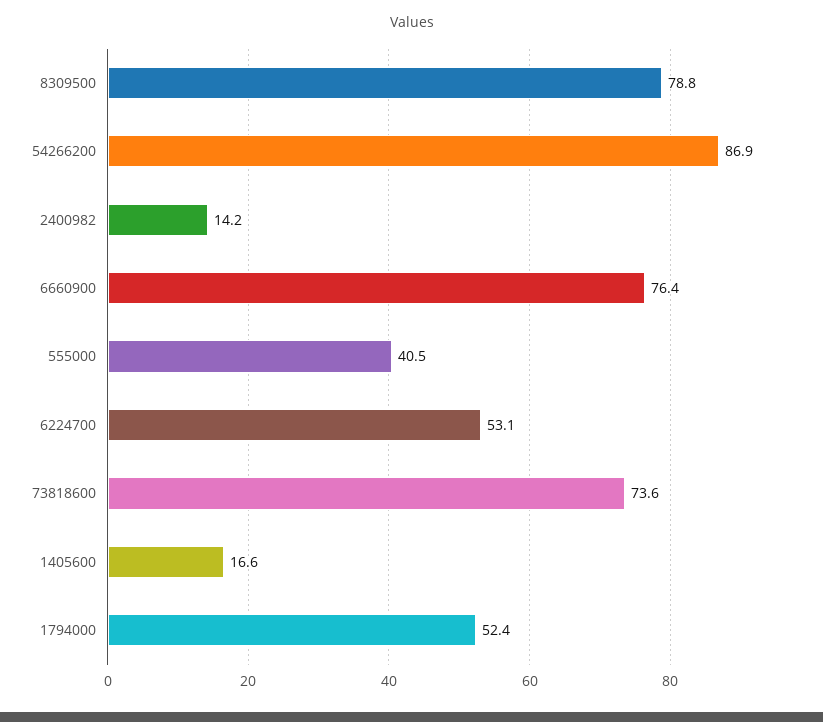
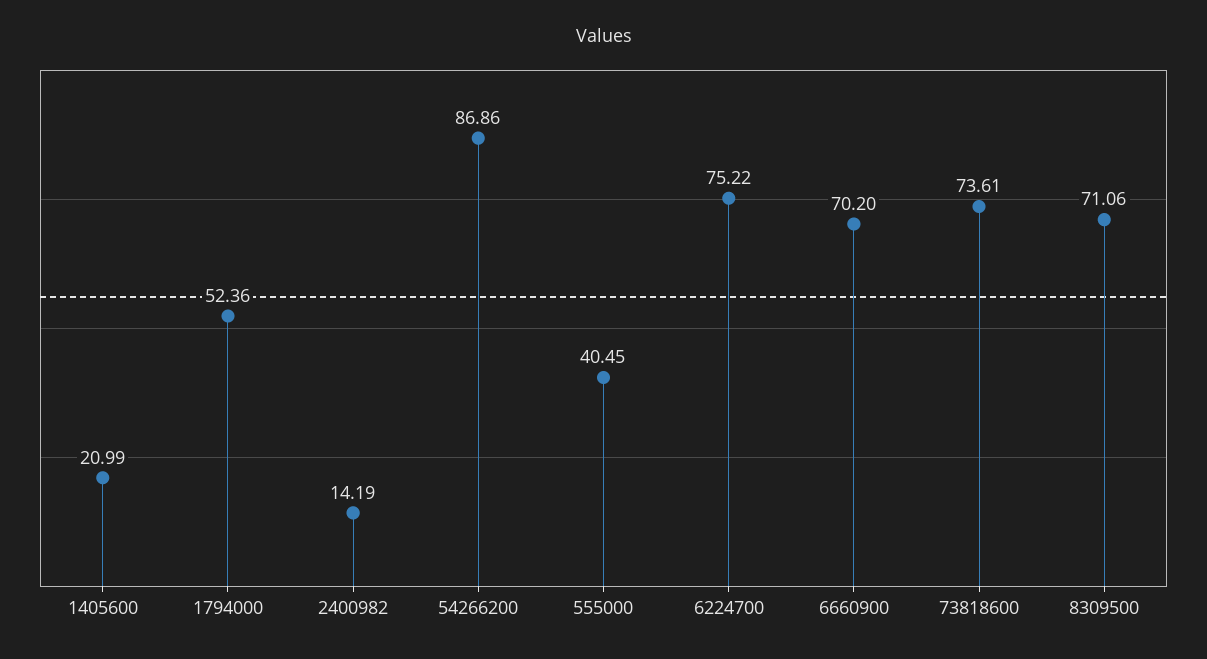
8309500: 78.8 -> 71.06
6660900: 76.4 -> 70.2
6224700: 53.1 -> 75.22
1405600: 16.6 -> 20.99

